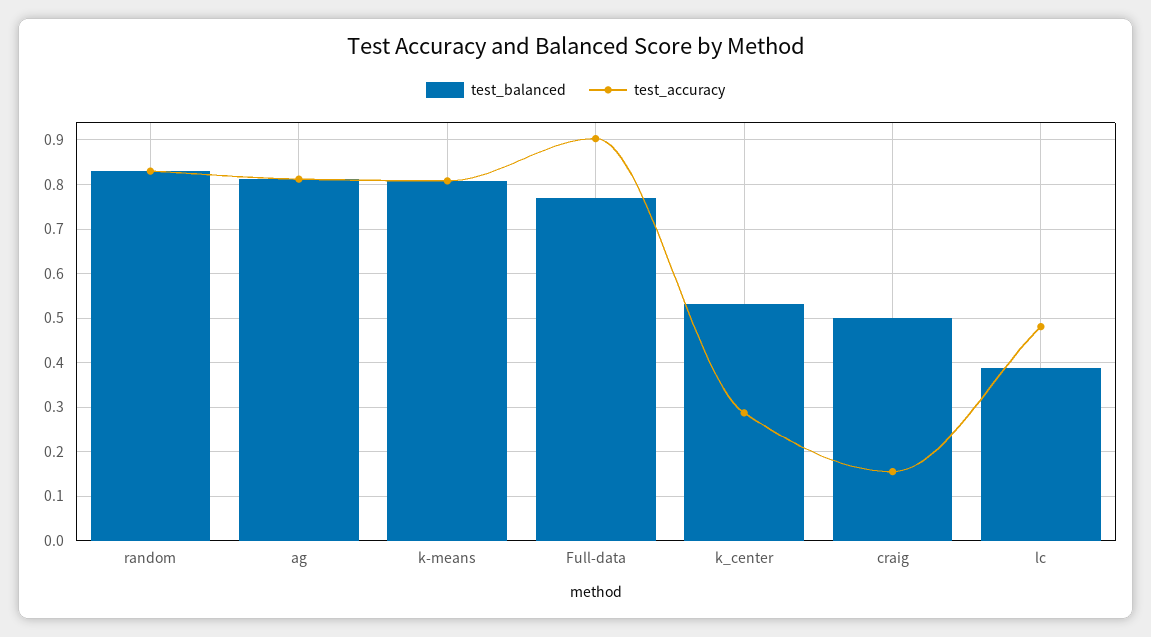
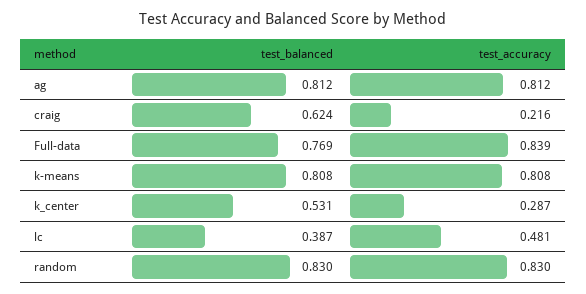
test_accuracy, Full-data: 0.9 -> 0.839
test_balanced, craig: 0.5 -> 0.624
test_accuracy, craig: 0.16 -> 0.216

